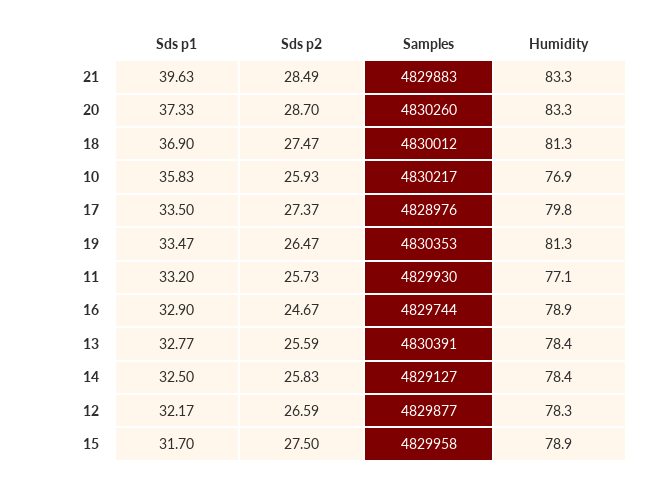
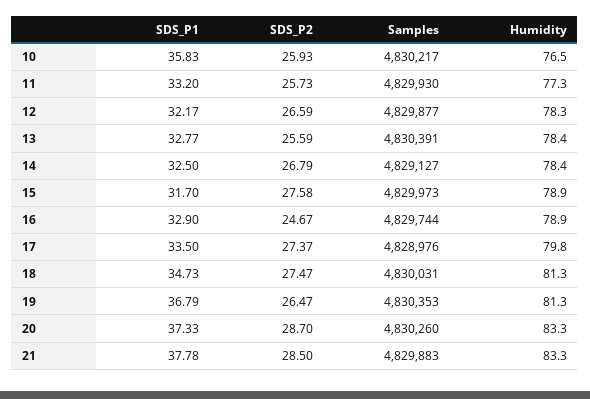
Sds p1, 21: 39.63 -> 37.78
Sds p2, 21: 28.49 -> 28.5
Sds p1, 18: 36.9 -> 34.73
Samples, 18: 4830012 -> 4830031
Humidity, 10: 76.9 -> 76.5
Sds p1, 19: 33.47 -> 36.79
Humidity, 11: 77.1 -> 77.3
Sds p2, 14: 25.83 -> 26.79
Sds p2, 15: 27.5 -> 27.58
Samples, 15: 4829958 -> 4829973

